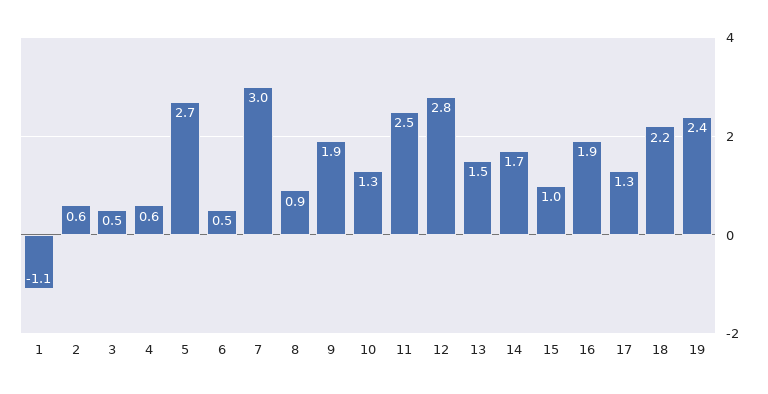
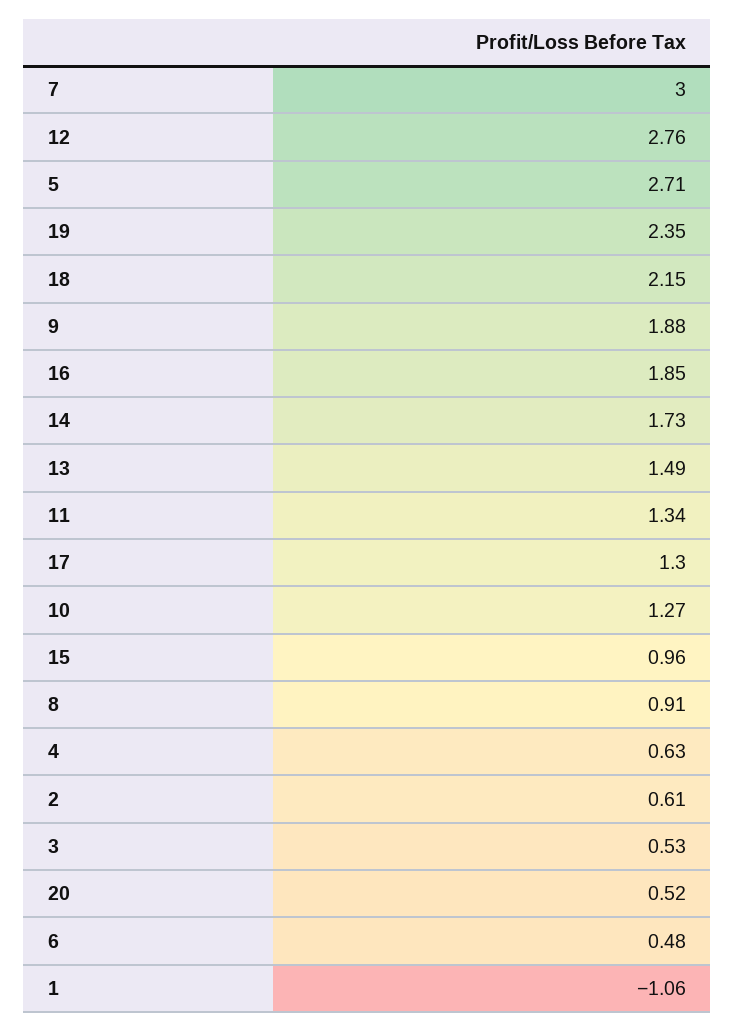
11: 2.5 -> 1.34
20: none -> 0.52

